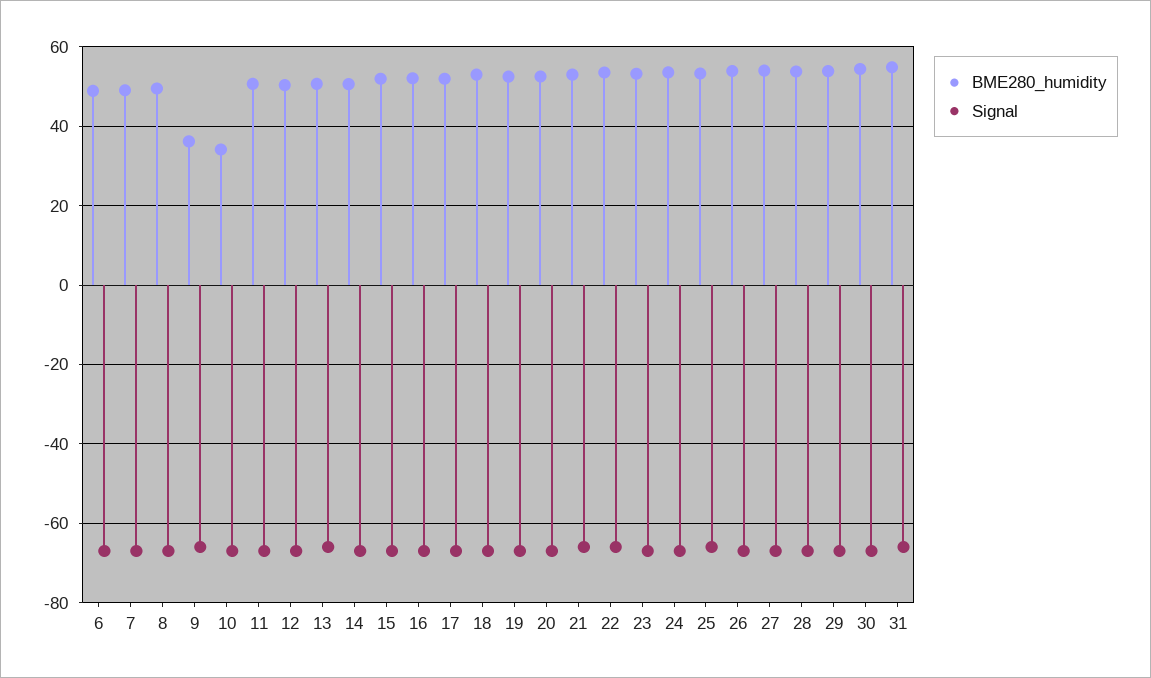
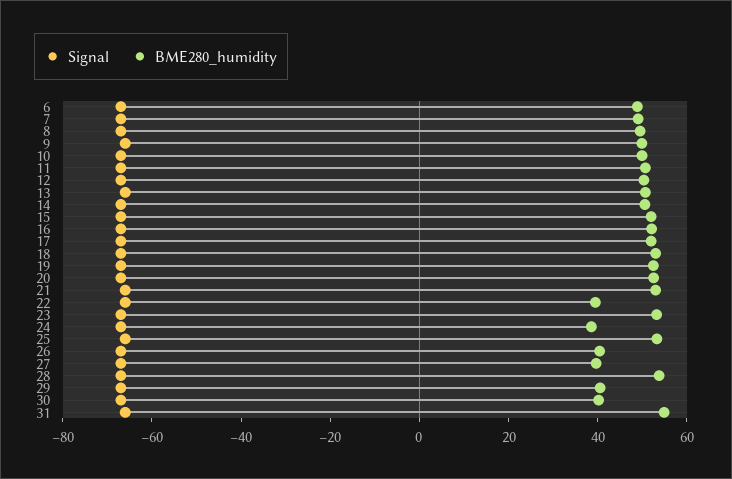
BME280_humidity, 9: 36 -> 50
BME280_humidity, 10: 34 -> 50
BME280_humidity, 22: 54 -> 40
BME280_humidity, 24: 54 -> 40
BME280_humidity, 26: 54 -> 40
BME280_humidity, 27: 54 -> 40
BME280_humidity, 29: 54 -> 40
BME280_humidity, 30: 54 -> 40

